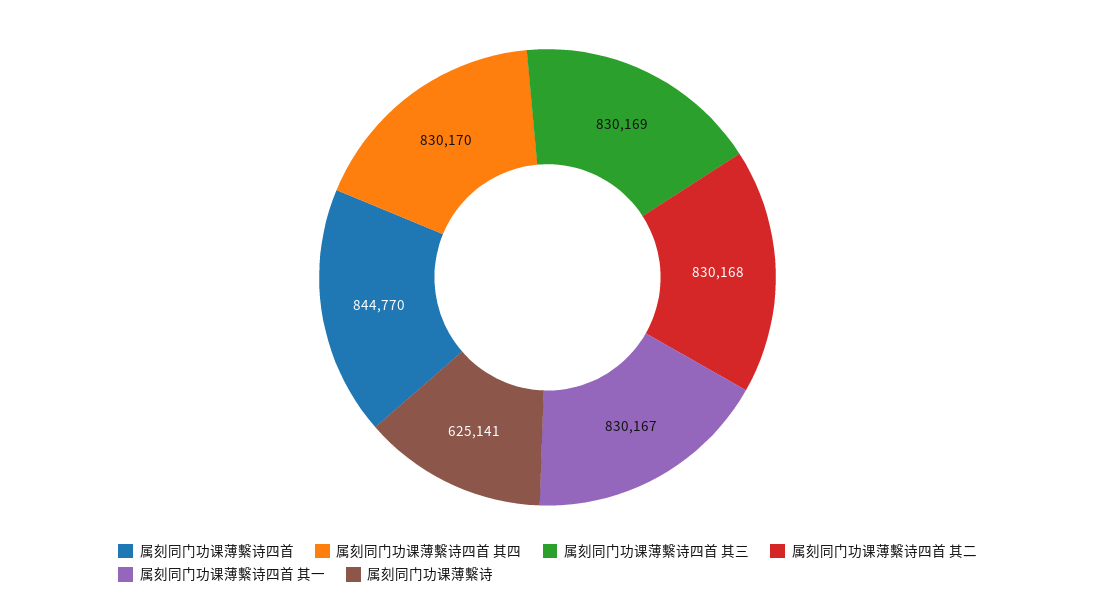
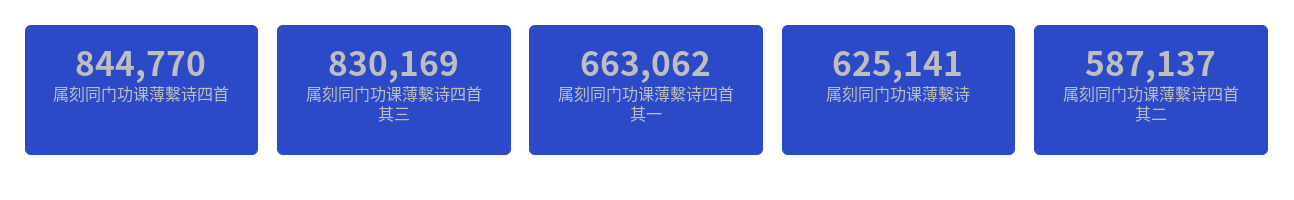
属刻同门功课薄繫诗四首 其四: 830170 -> none
属刻同门功课薄繫诗四首 其二: 830168 -> 587137
属刻同门功课薄繫诗四首 其一: 830167 -> 663062

